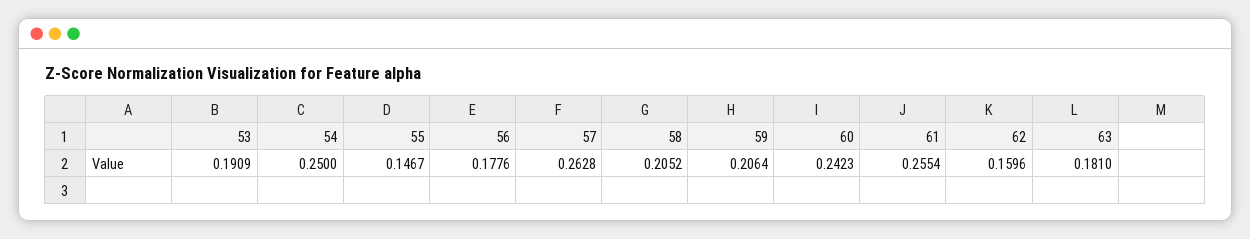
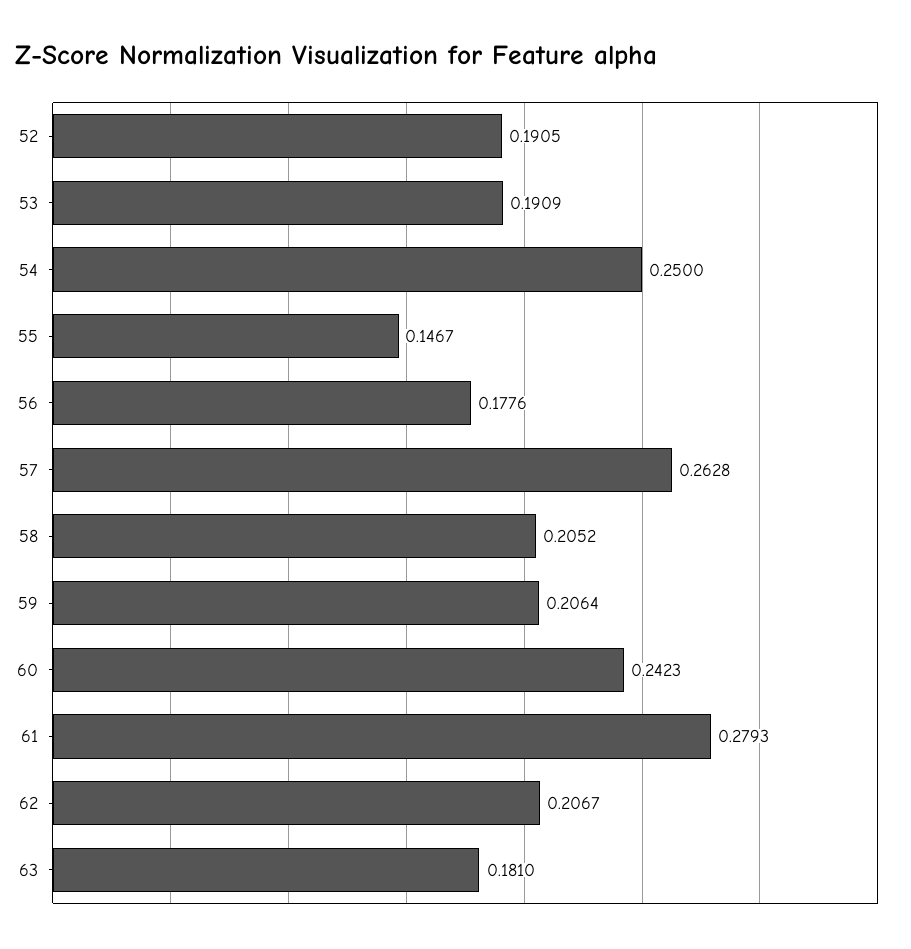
61: 0.2554 -> 0.2793
62: 0.1596 -> 0.2067
52: none -> 0.1905

